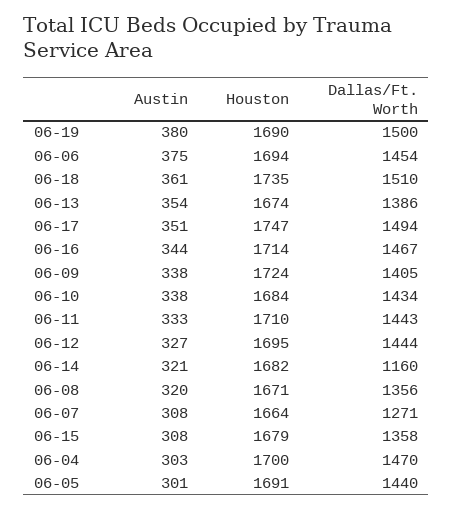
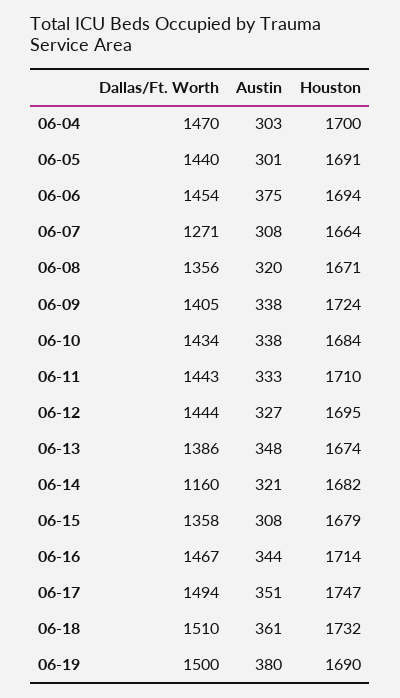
Houston, 06-18: 1735 -> 1732
Austin, 06-13: 354 -> 348

